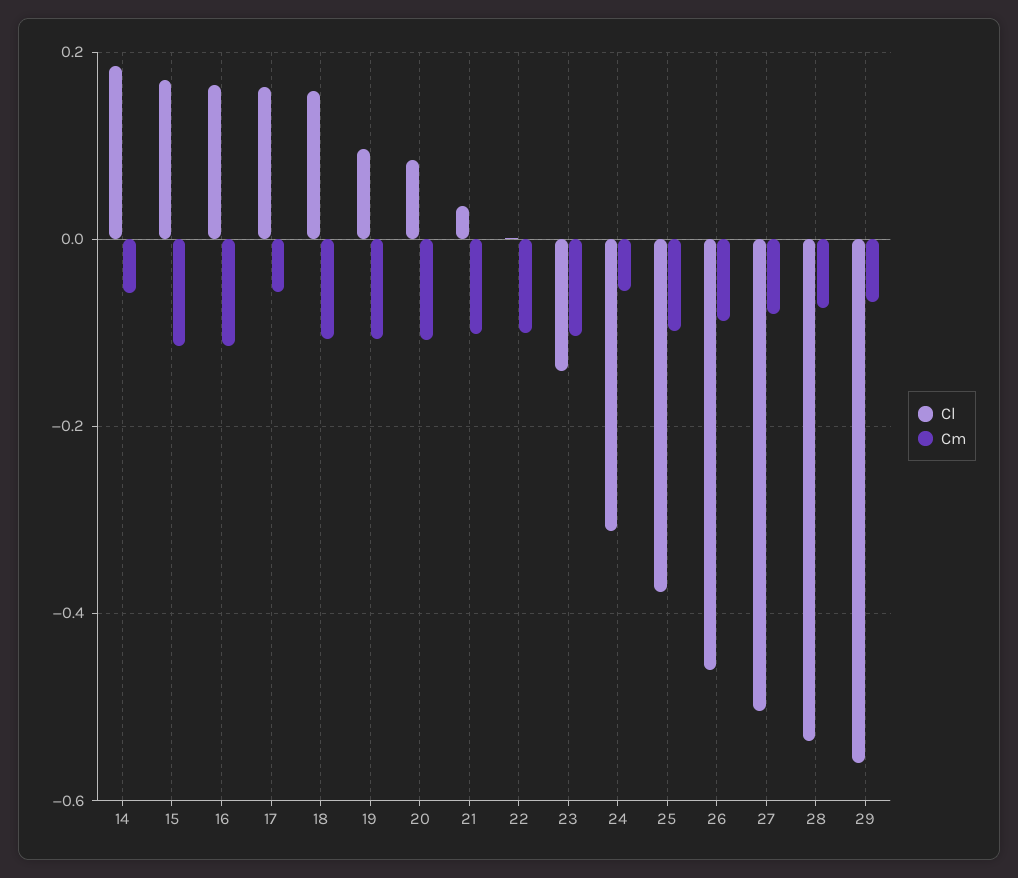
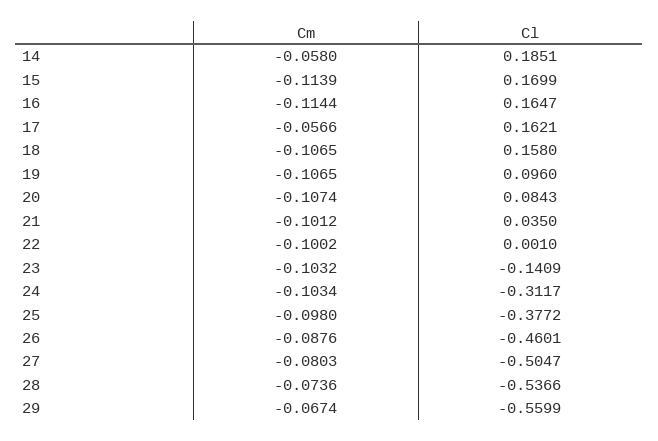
Cm, 24: -0.06 -> -0.1034

